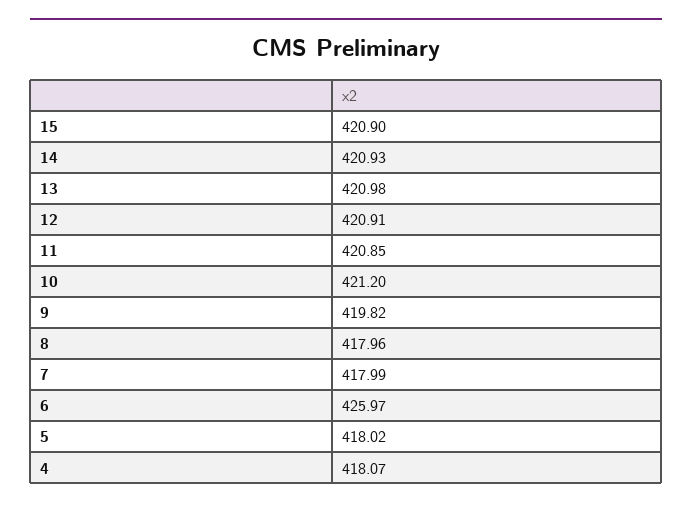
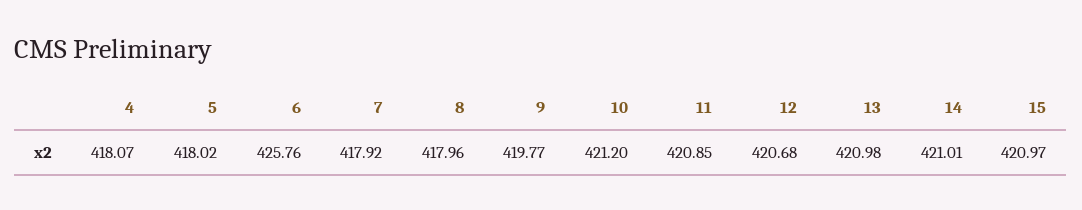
15: 420.9 -> 420.97
14: 420.93 -> 421.01
12: 420.91 -> 420.68
9: 419.82 -> 419.77
7: 417.99 -> 417.92
6: 425.97 -> 425.76

